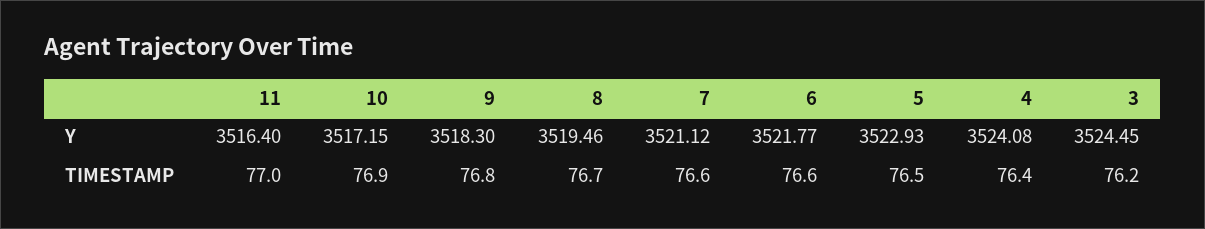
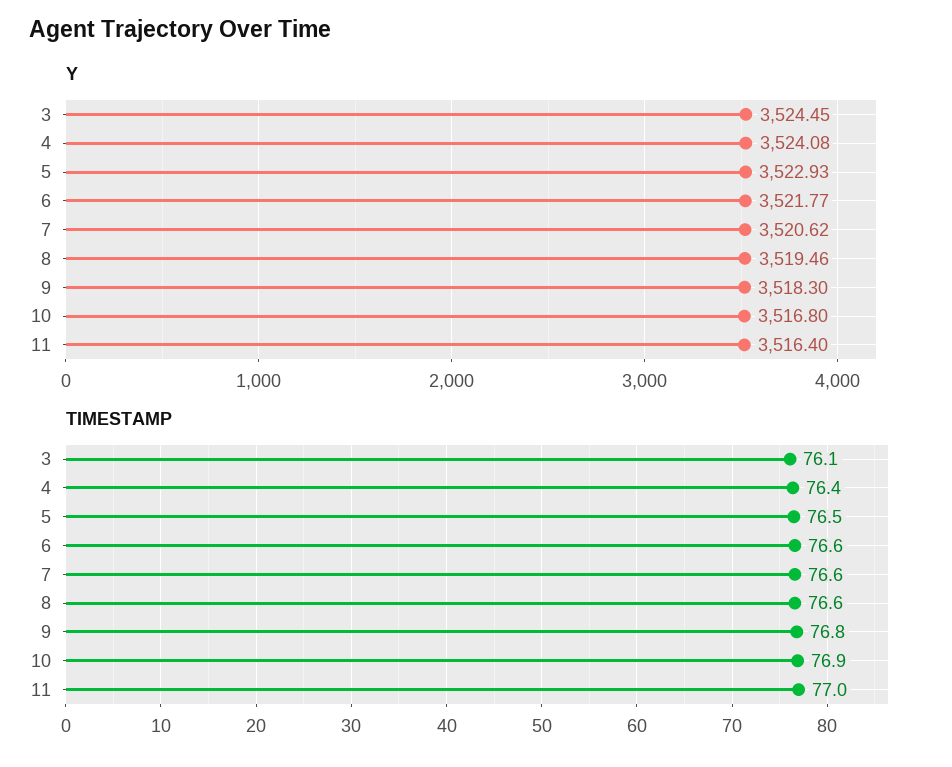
Y, 10: 3517.15 -> 3516.8
Y, 7: 3521.12 -> 3520.62
TIMESTAMP, 8: 76.7 -> 76.6
TIMESTAMP, 3: 76.2 -> 76.1

